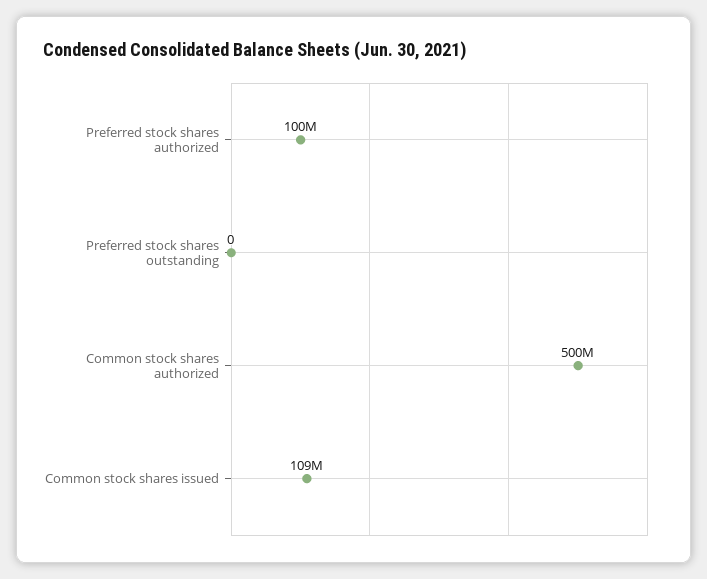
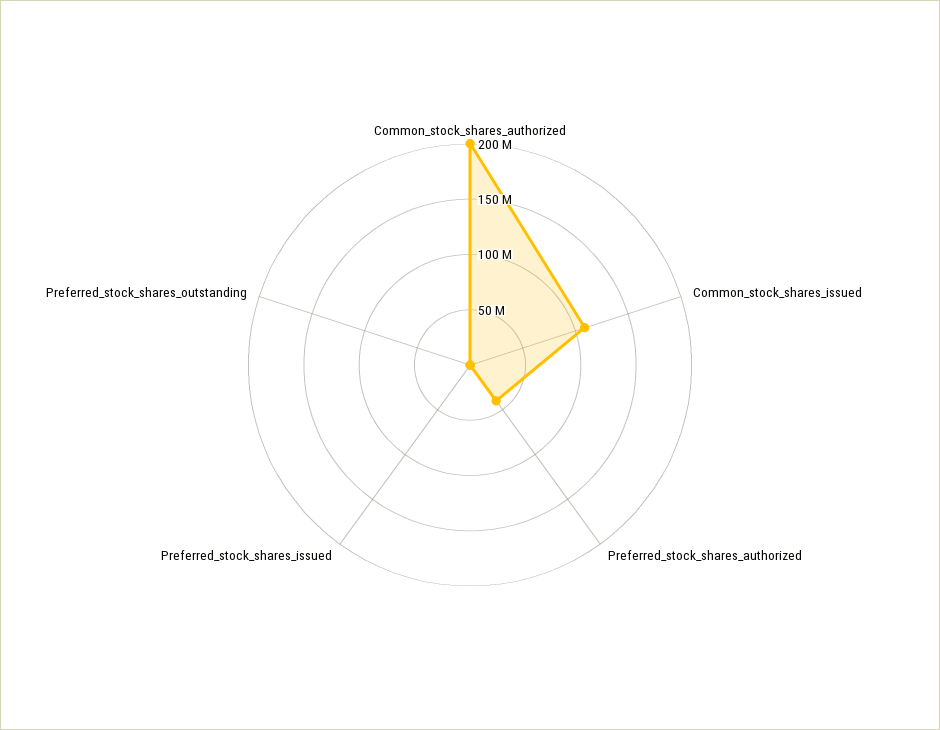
Preferred stock shares authorized: 100000000 -> 40000000
Common stock shares authorized: 500000000 -> 200000000
Preferred_stock_shares_issued: none -> 0

